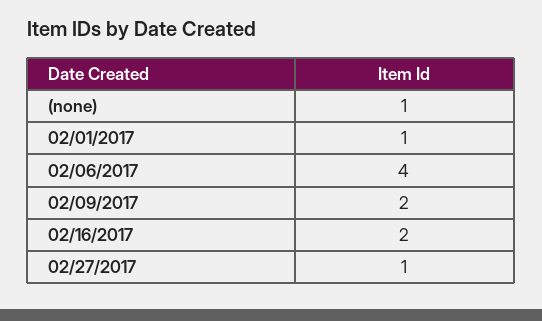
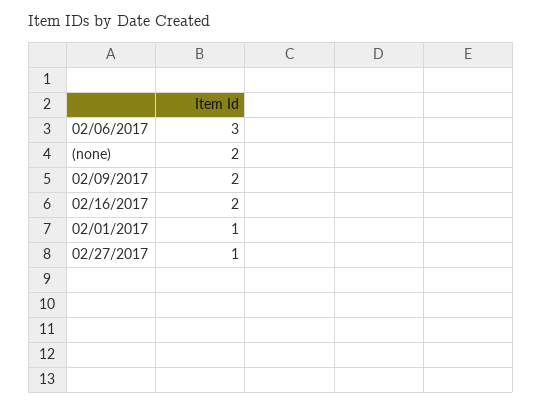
(none): 1 -> 2
02/06/2017: 4 -> 3

